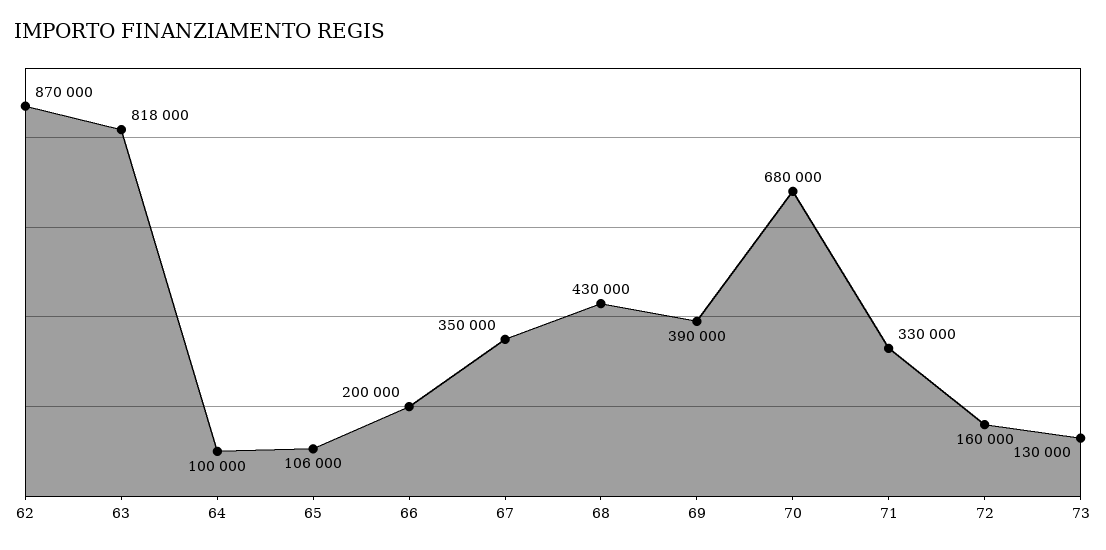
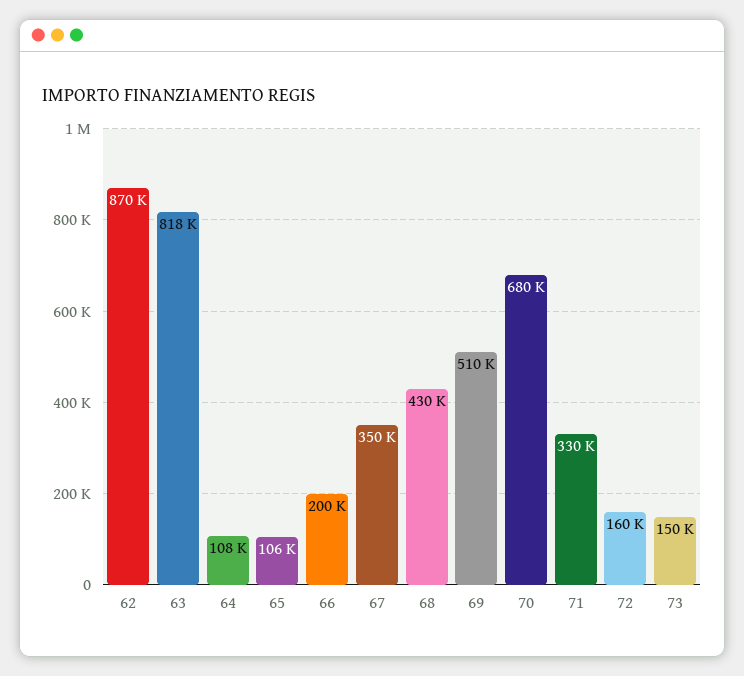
64: 100000 -> 108000
69: 390000 -> 510000
73: 130000 -> 150000

